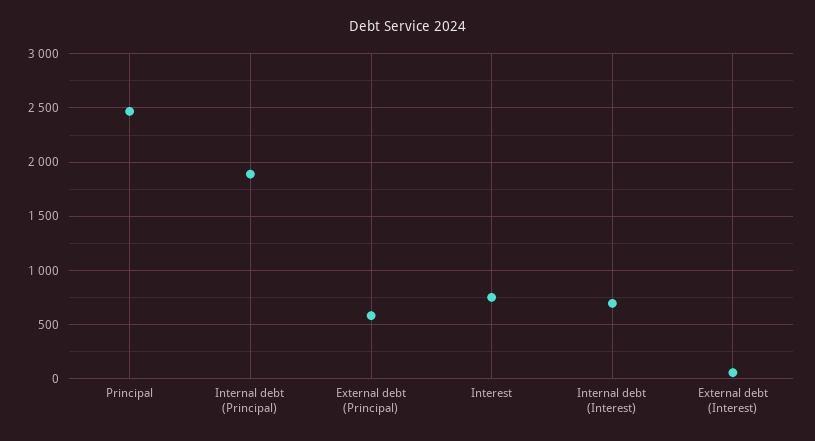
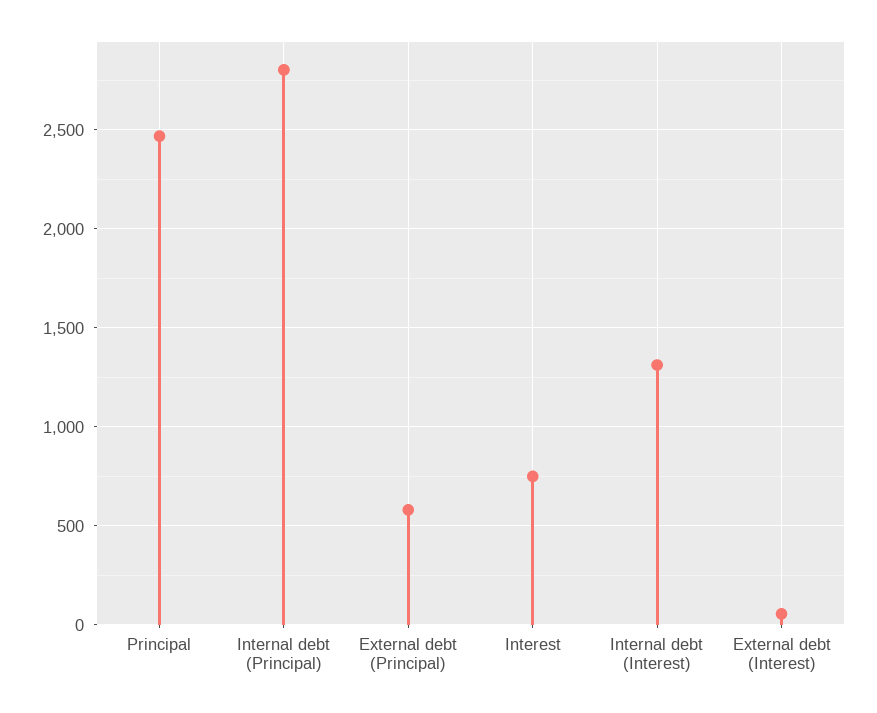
Internal debt (Principal): 1900 -> 2800
Internal debt (Interest): 700 -> 1300

